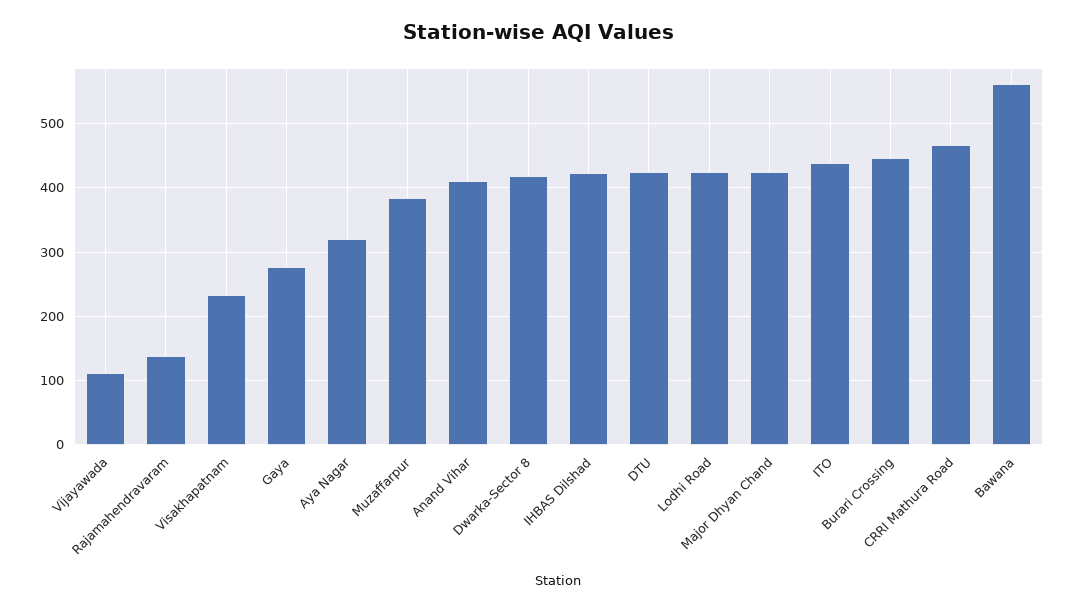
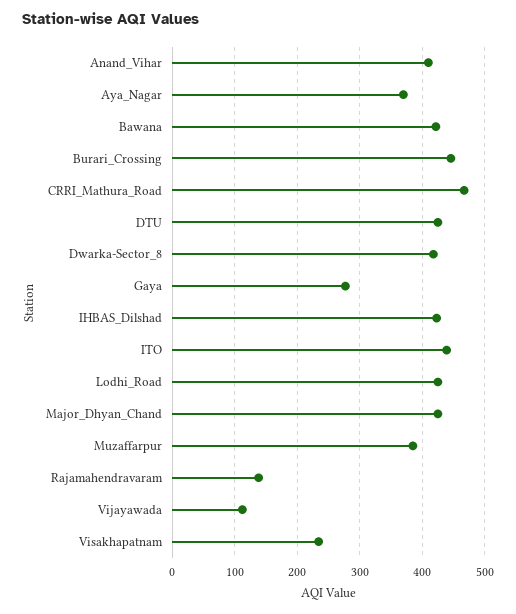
Aya Nagar: 320 -> 370
Bawana: 560 -> 420

